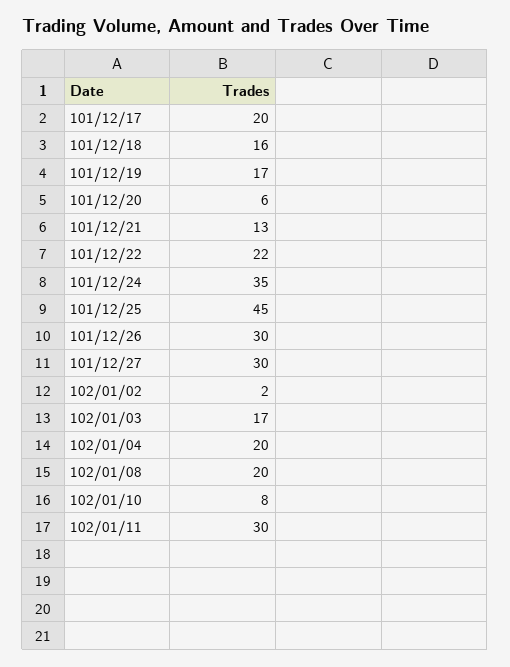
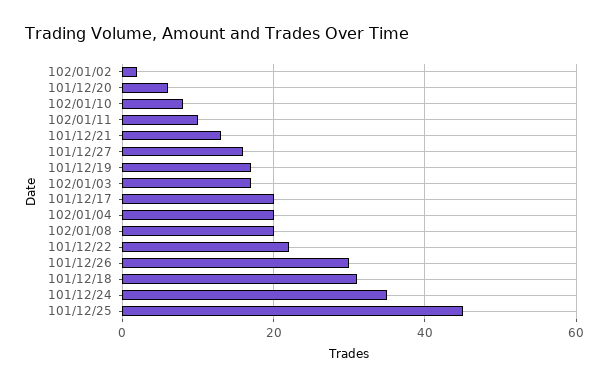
101/12/18: 16 -> 30
101/12/27: 30 -> 15
102/01/11: 30 -> 10

